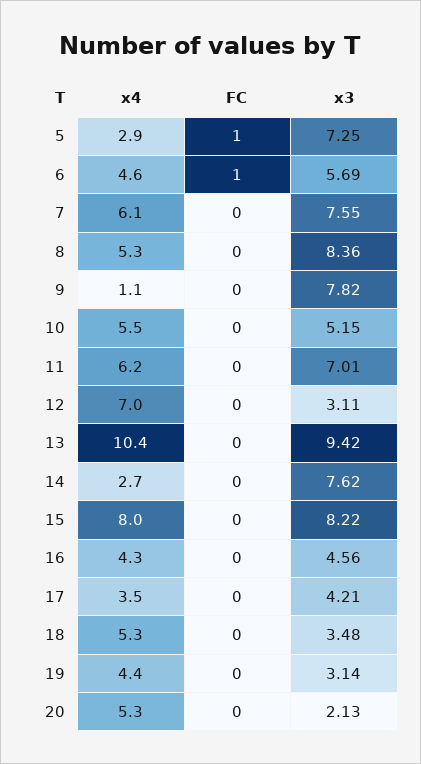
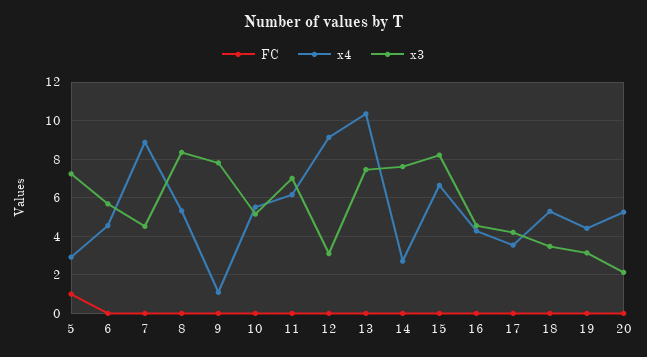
FC, 6: 1 -> 0
x4, 7: 6.1 -> 9
x3, 7: 7.55 -> 4.5
x4, 12: 7 -> 9
x3, 13: 9.42 -> 7.5
x4, 15: 8 -> 6.5

